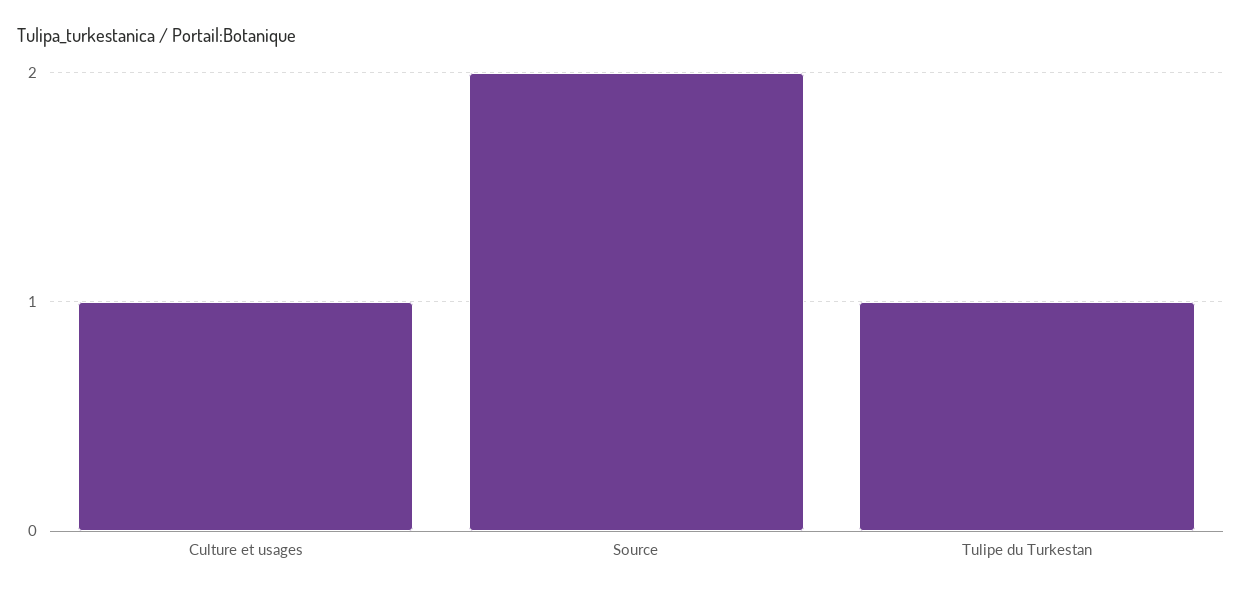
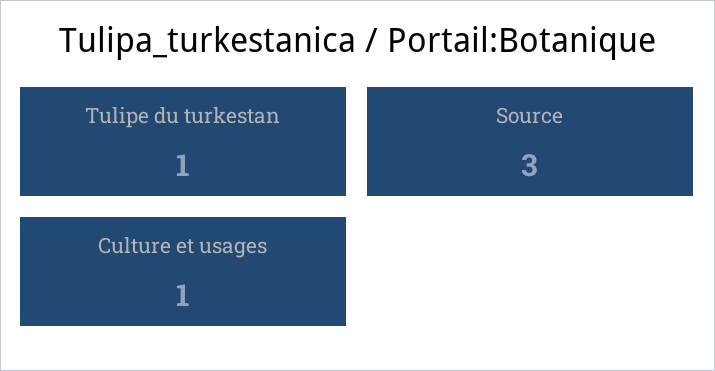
Source: 2 -> 3

